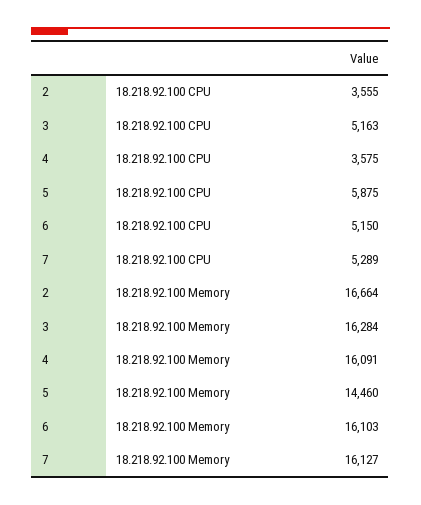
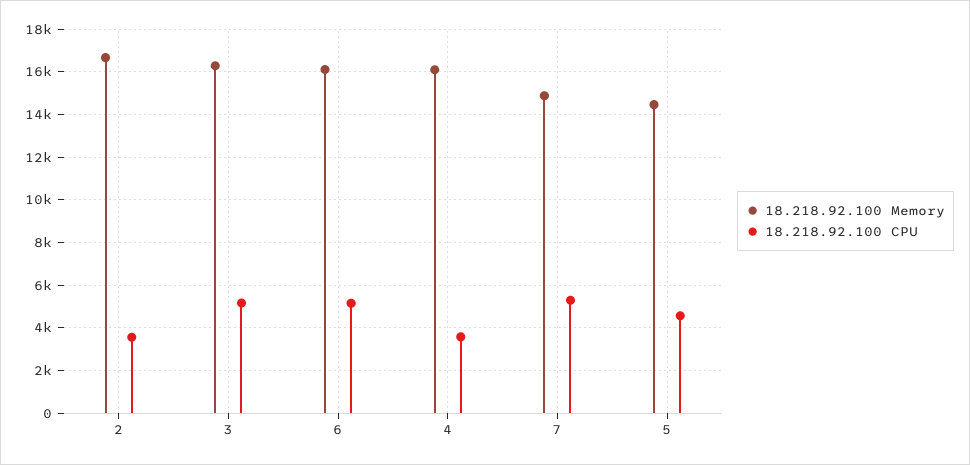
18.218.92.100 CPU, 5: 5875 -> 4500
18.218.92.100 Memory, 7: 16127 -> 15000

